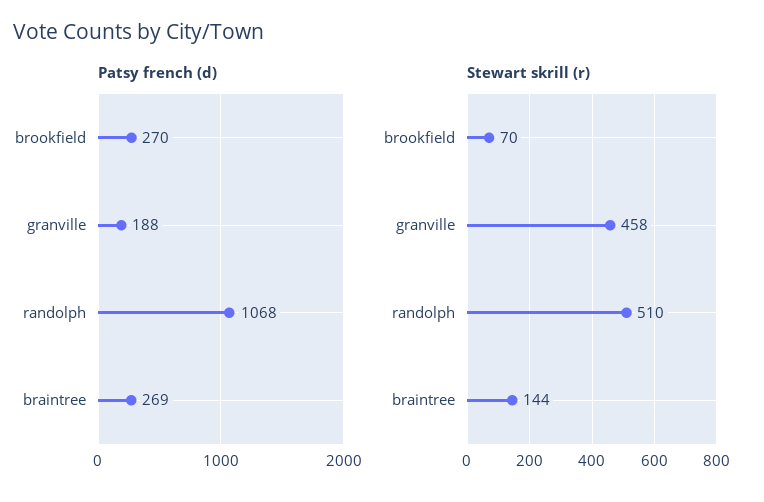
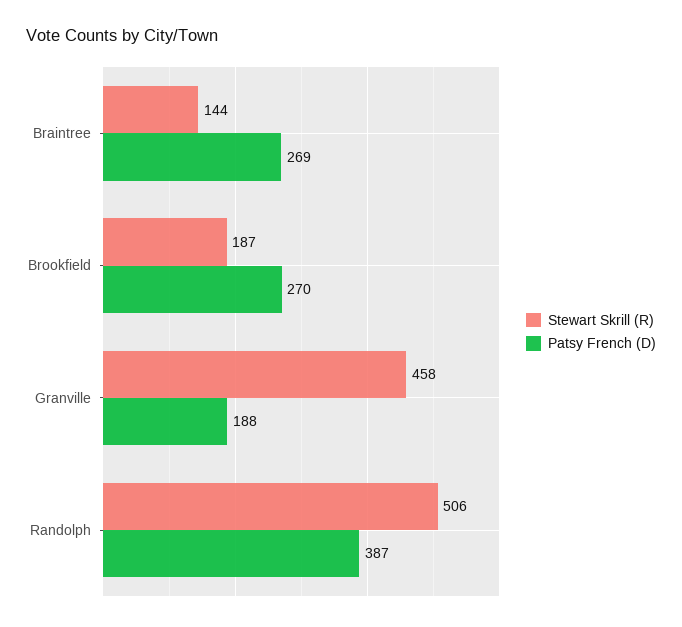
Patsy french (d), randolph: 1068 -> 387
Stewart skrill (r), brookfield: 70 -> 187
Stewart skrill (r), randolph: 510 -> 506

